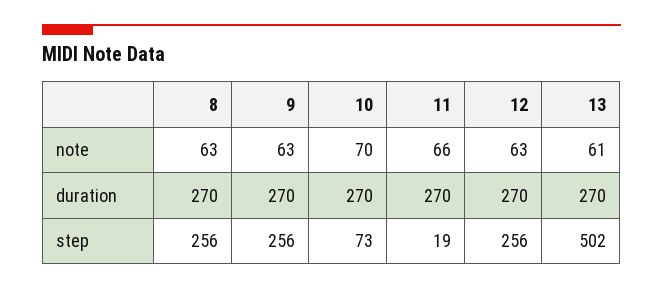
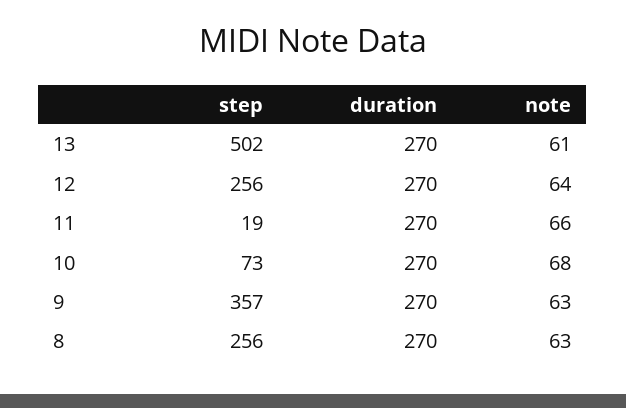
10, note: 70 -> 68
12, note: 63 -> 64
9, step: 256 -> 357

